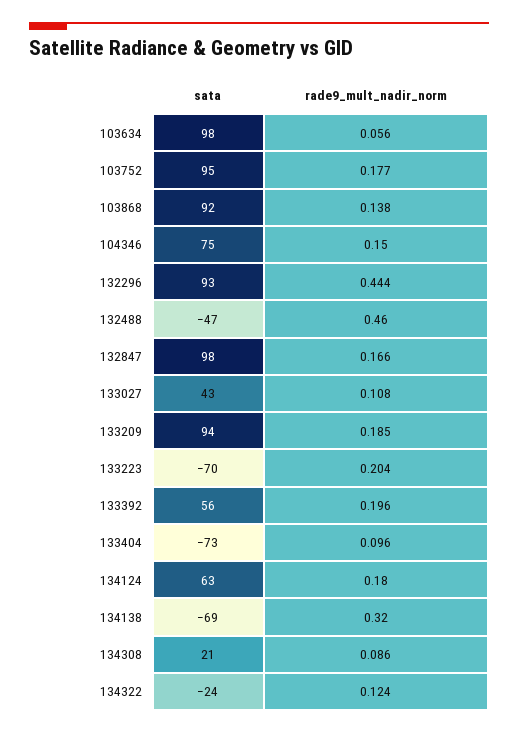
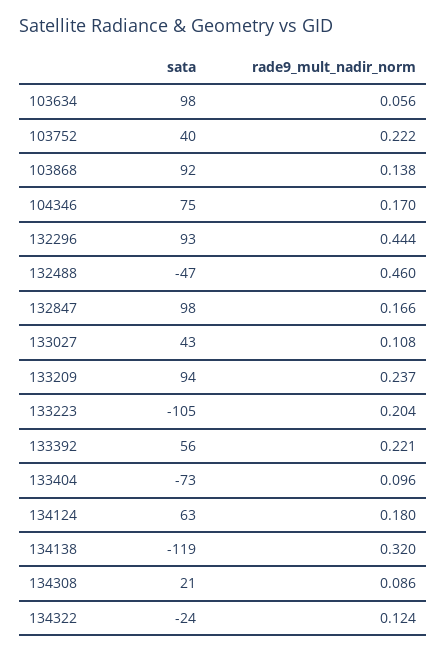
sata, 103752: 95 -> 40
rade9_mult_nadir_norm, 103752: 0.177 -> 0.222
rade9_mult_nadir_norm, 104346: 0.15 -> 0.17
rade9_mult_nadir_norm, 133209: 0.185 -> 0.237
sata, 133223: -70 -> -105
rade9_mult_nadir_norm, 133392: 0.196 -> 0.221
sata, 134138: -69 -> -119

